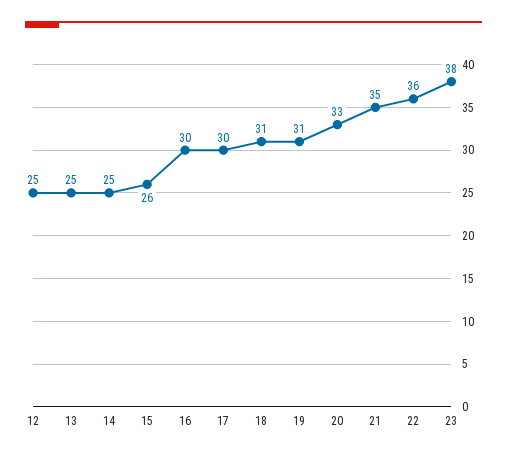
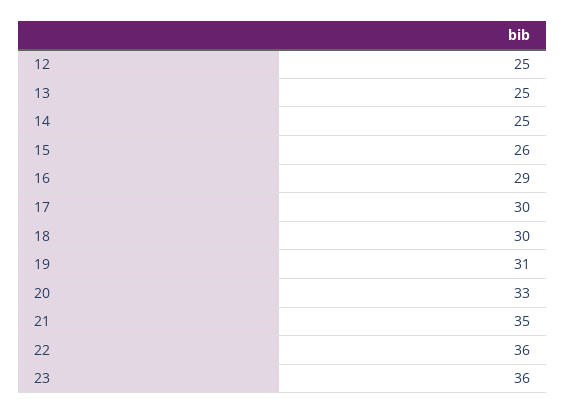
16: 30 -> 29
18: 31 -> 30
23: 38 -> 36

